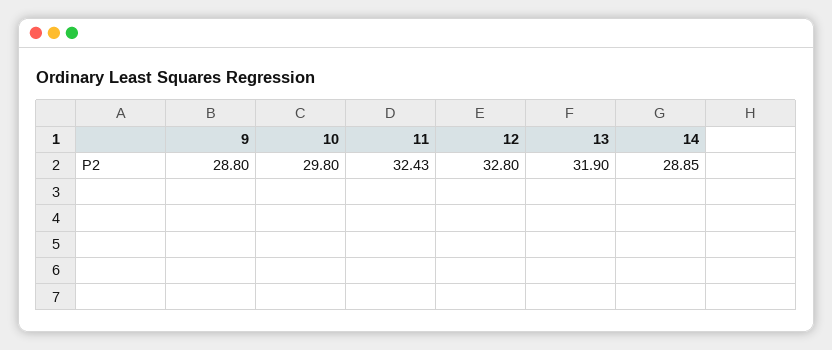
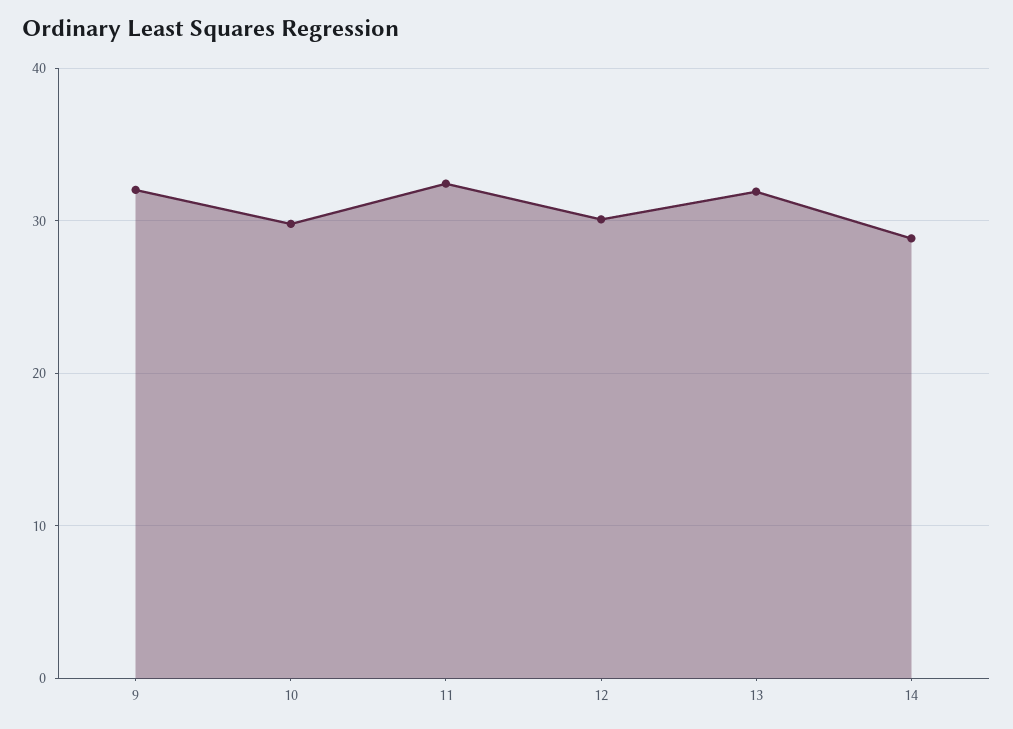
9: 28.8 -> 32
12: 32.8 -> 30

